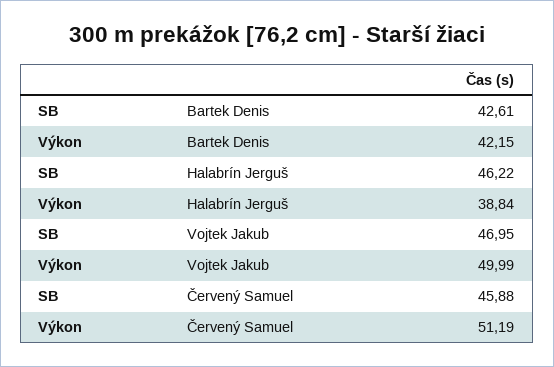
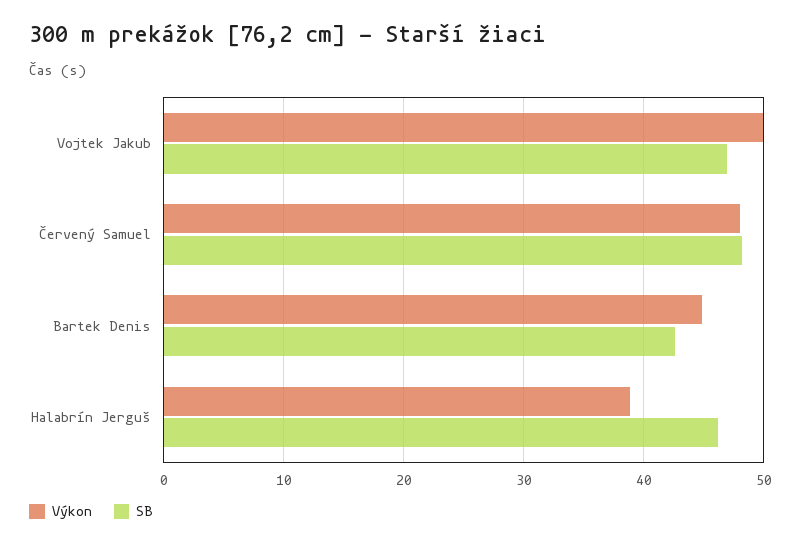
Výkon, Bartek Denis: 42.15 -> 45
SB, Červený Samuel: 45.88 -> 48
Výkon, Červený Samuel: 51.19 -> 48

